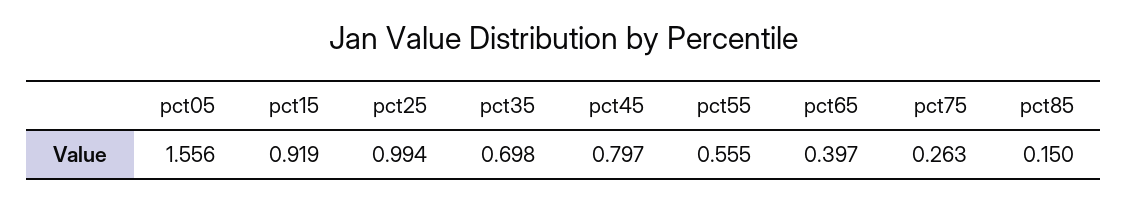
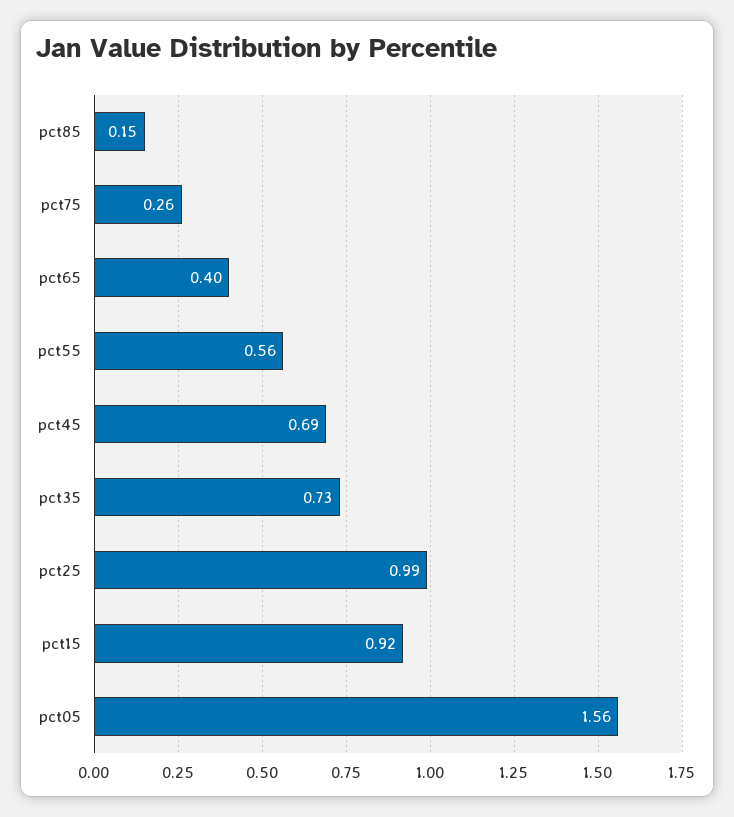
pct35: 0.698 -> 0.73
pct45: 0.797 -> 0.69

